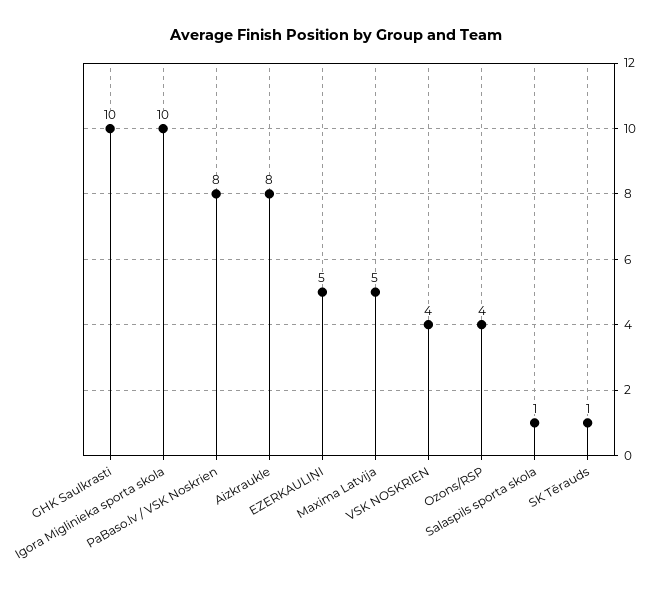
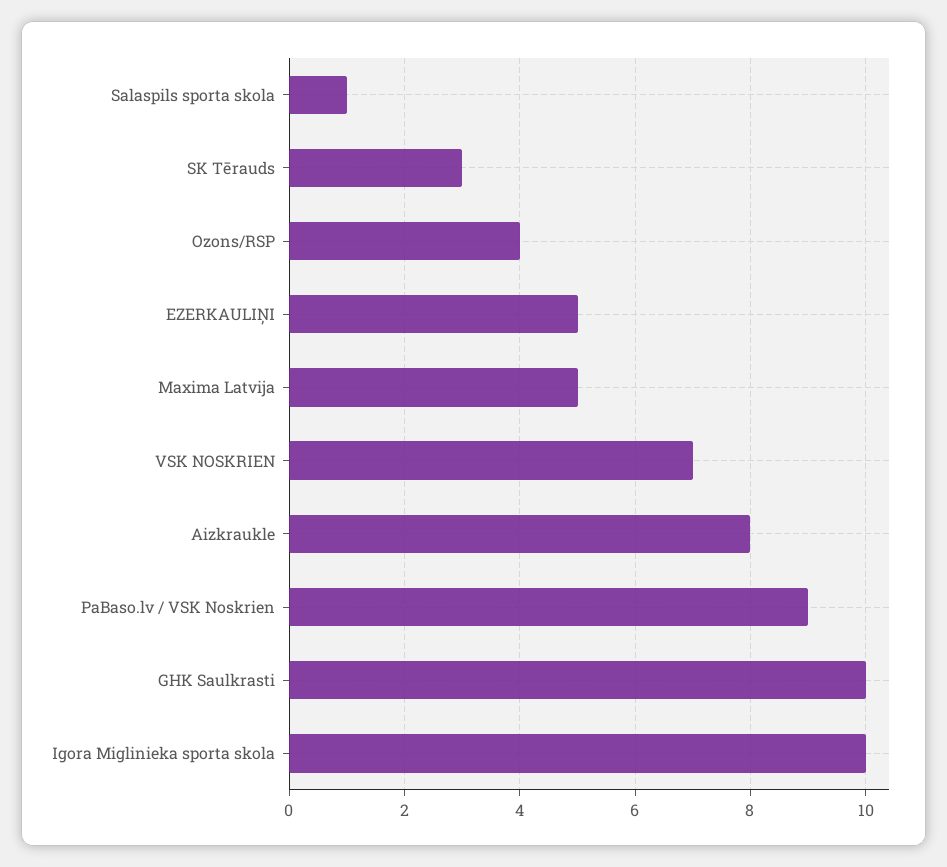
PaBaso.lv / VSK Noskrien: 8 -> 9
VSK NOSKRIEN: 4 -> 7
SK Tērauds: 1 -> 3

